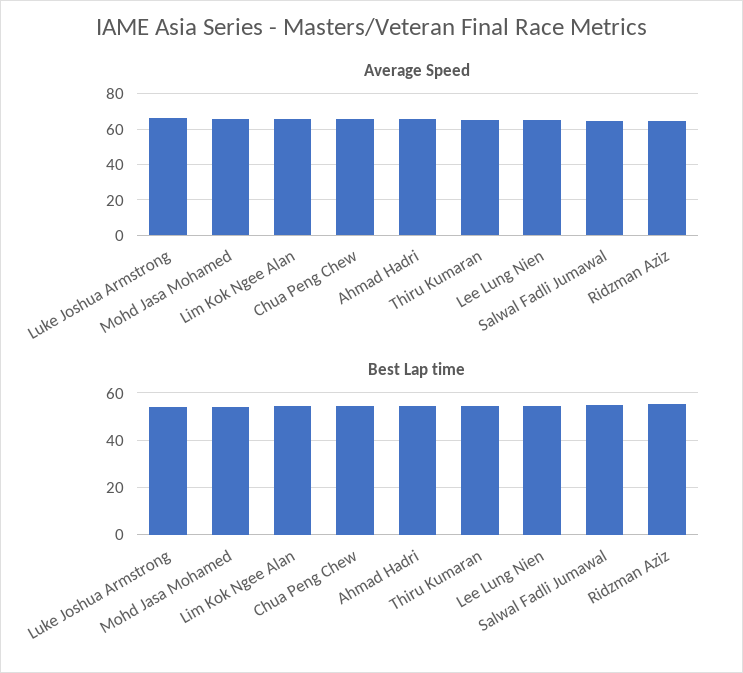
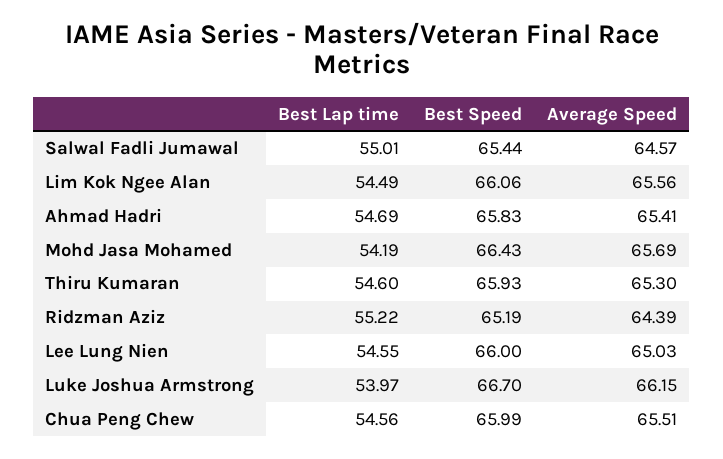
Best Speed, Salwal Fadli Jumawal: none -> 65.44
Best Speed, Lim Kok Ngee Alan: none -> 66.06
Best Speed, Ahmad Hadri: none -> 65.83
Best Speed, Mohd Jasa Mohamed: none -> 66.43
Best Speed, Thiru Kumaran: none -> 65.93
Best Speed, Ridzman Aziz: none -> 65.19
Best Speed, Lee Lung Nien: none -> 66
Best Speed, Luke Joshua Armstrong: none -> 66.7
Best Speed, Chua Peng Chew: none -> 65.99

